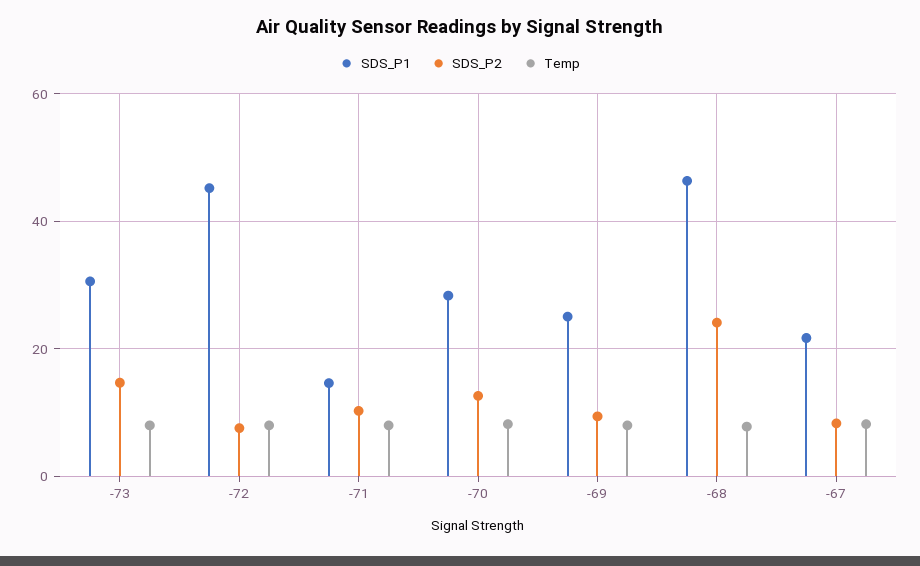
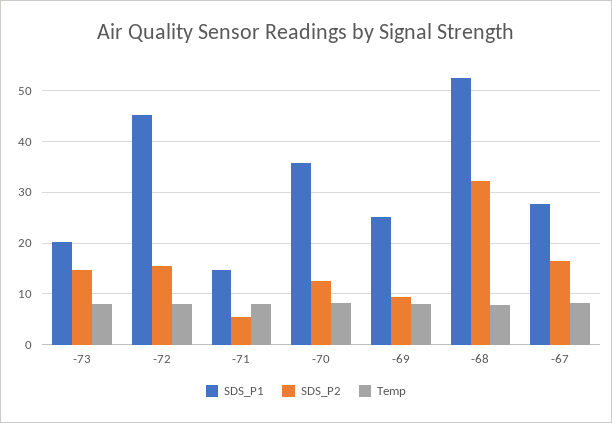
SDS_P1, -73: 30 -> 20
SDS_P2, -72: 8 -> 16
SDS_P2, -71: 10 -> 6
SDS_P1, -70: 28 -> 36
SDS_P1, -68: 46 -> 52
SDS_P2, -68: 24 -> 32
SDS_P1, -67: 22 -> 28
SDS_P2, -67: 8 -> 16

